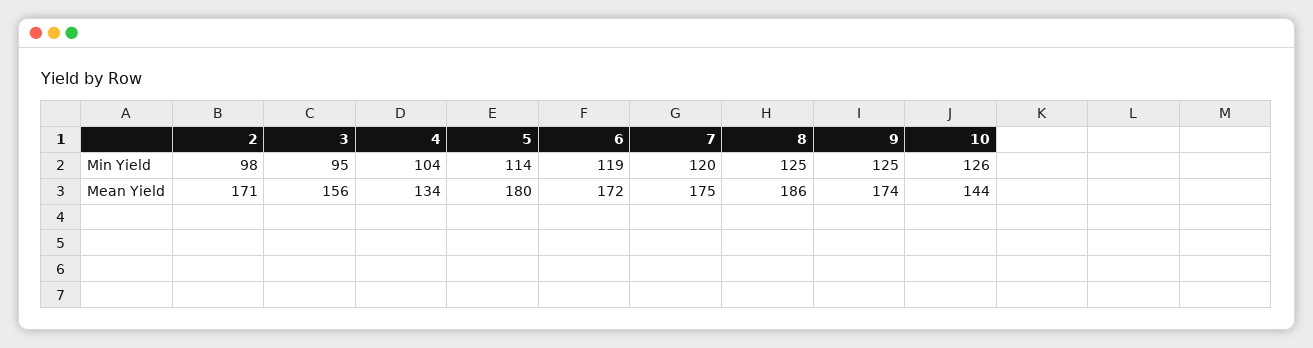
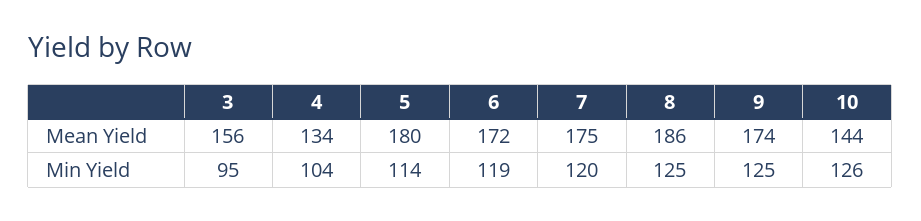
2, Min Yield: 98 -> none
2, Mean Yield: 171 -> none

